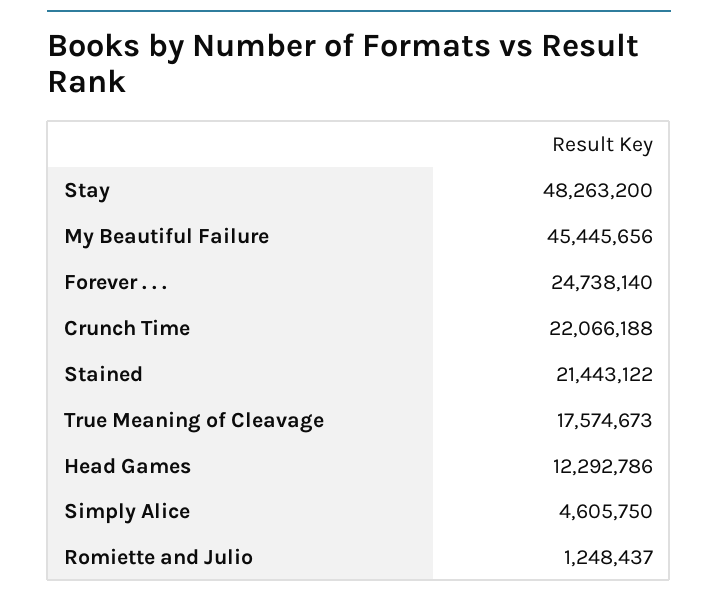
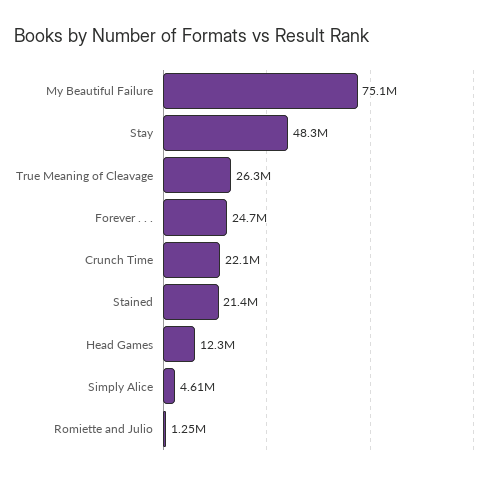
My Beautiful Failure: 45445656 -> 75100000
True Meaning of Cleavage: 17574673 -> 26300000

